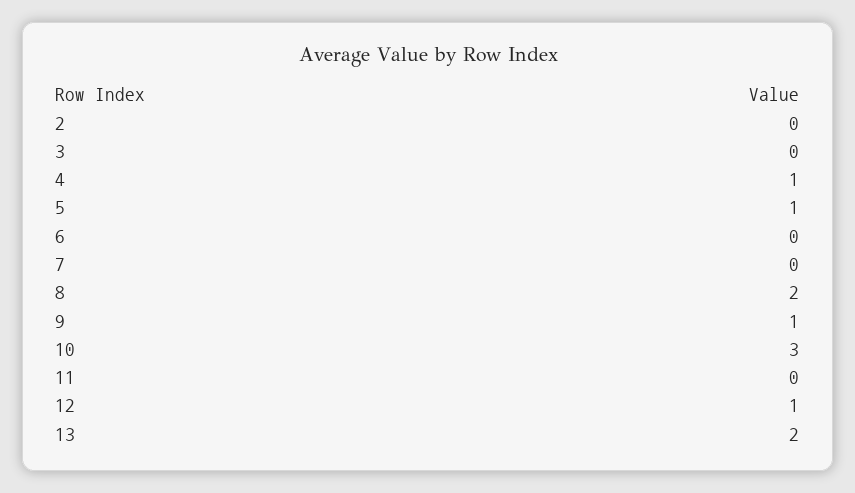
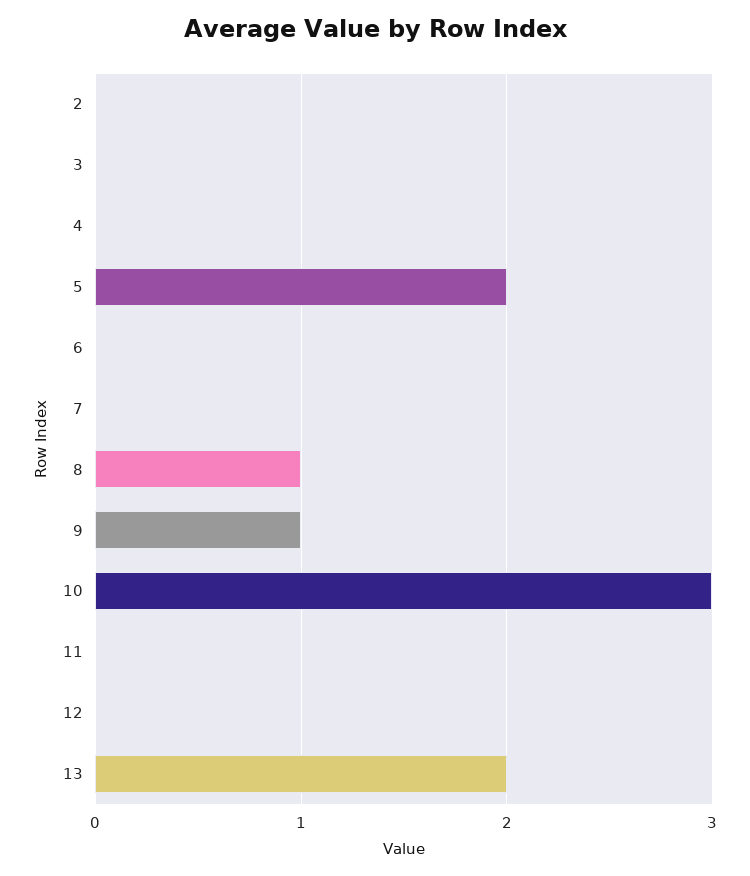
4: 1 -> 0
5: 1 -> 2
8: 2 -> 1
12: 1 -> 0

